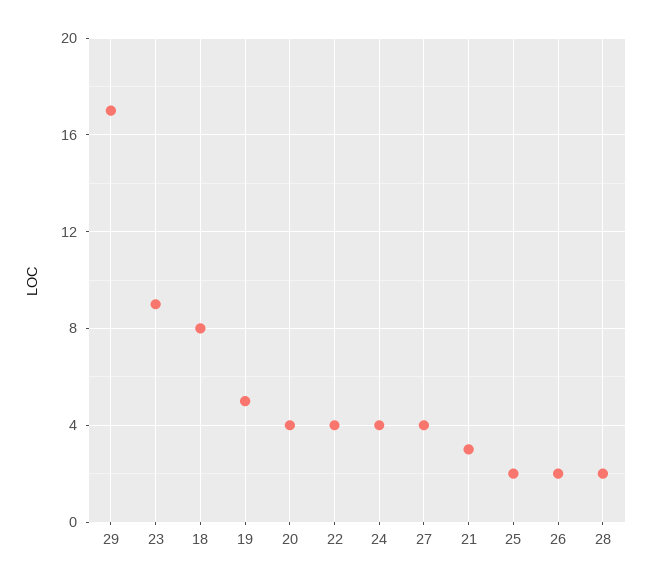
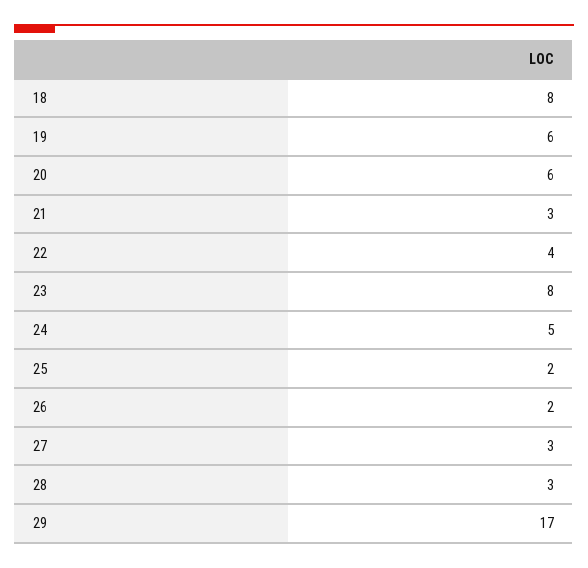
23: 9 -> 8
19: 5 -> 6
20: 4 -> 6
24: 4 -> 5
27: 4 -> 3
28: 2 -> 3

